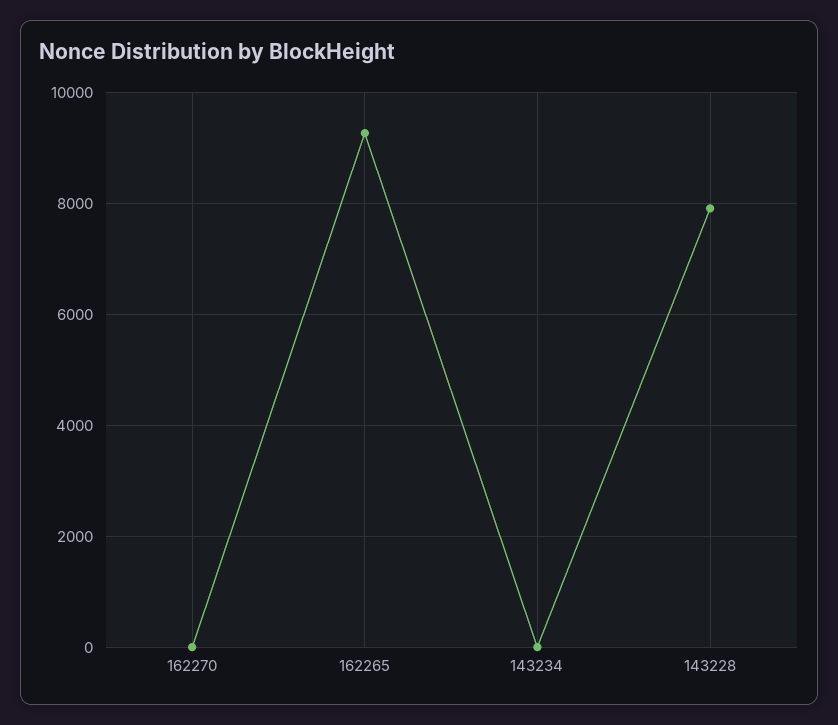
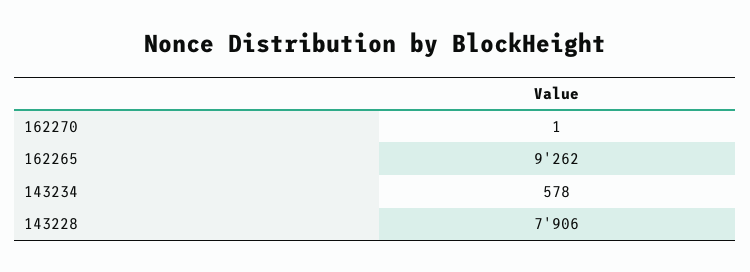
143234: 0 -> 578

